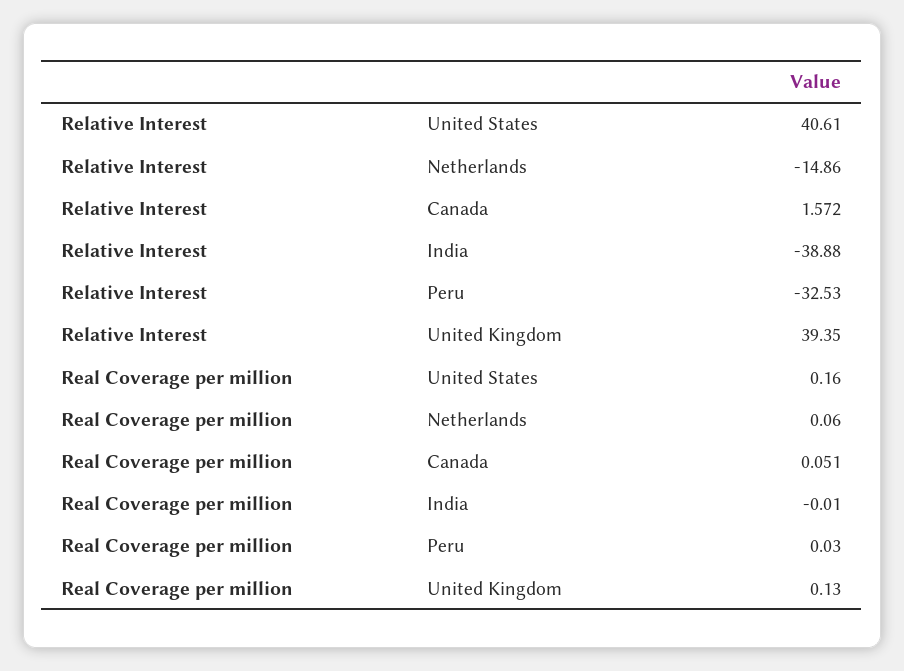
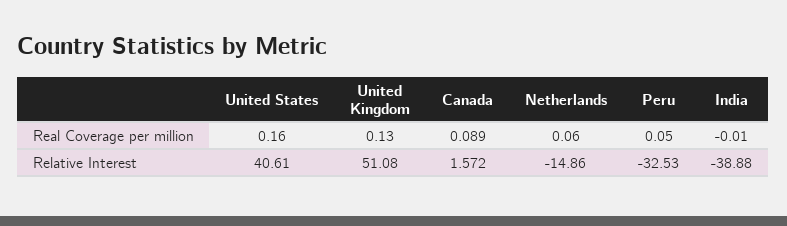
Relative Interest, United Kingdom: 39.35 -> 51.08
Real Coverage per million, Canada: 0.051 -> 0.089
Real Coverage per million, Peru: 0.03 -> 0.05

